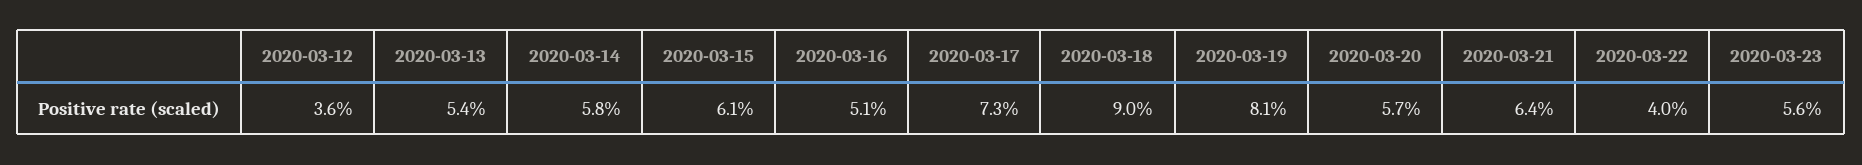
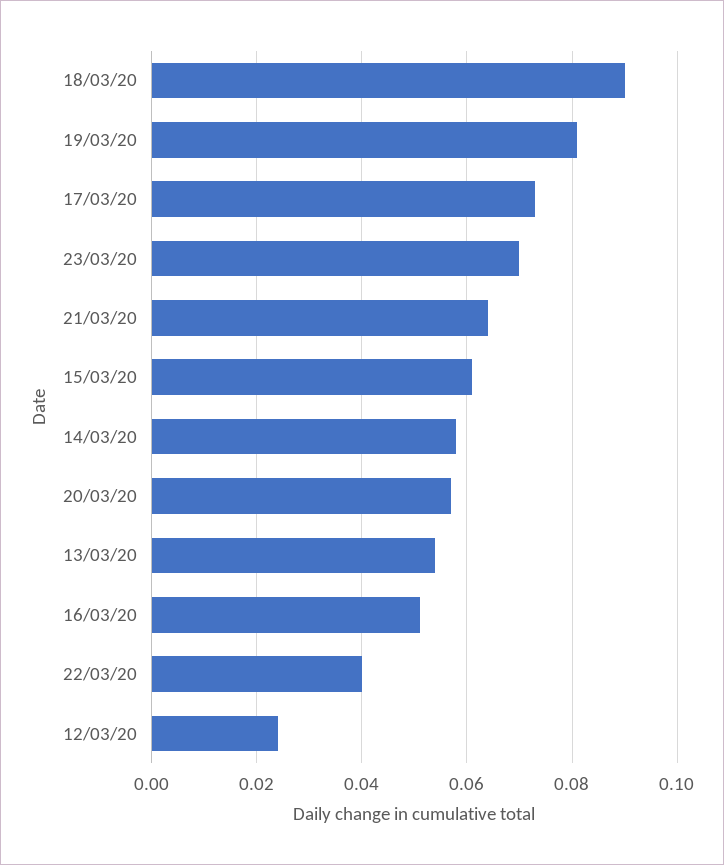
2020-03-12: 0.036 -> 0.025
2020-03-23: 0.056 -> 0.07

